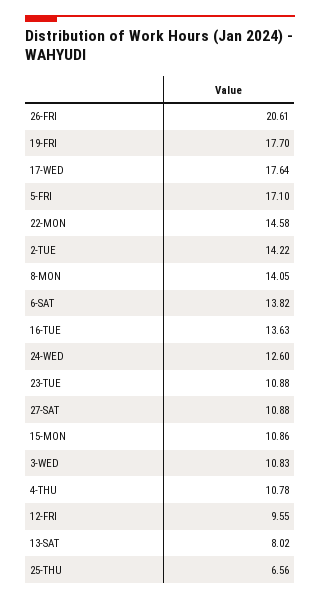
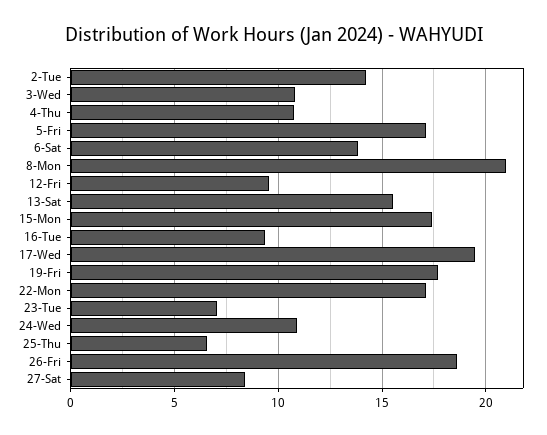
26-FRI: 20.61 -> 18.5
17-WED: 17.64 -> 19.5
22-MON: 14.58 -> 17
8-MON: 14.05 -> 21
16-TUE: 13.63 -> 9.5
24-WED: 12.6 -> 11
23-TUE: 10.88 -> 7
27-SAT: 10.88 -> 8.5
15-MON: 10.86 -> 17.5
13-SAT: 8.02 -> 15.5

